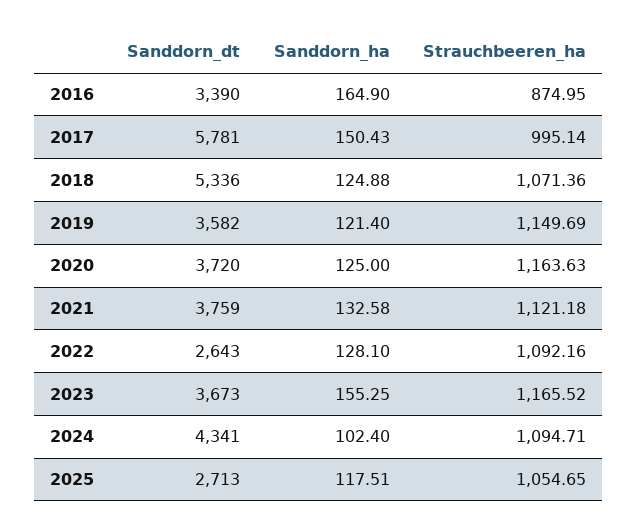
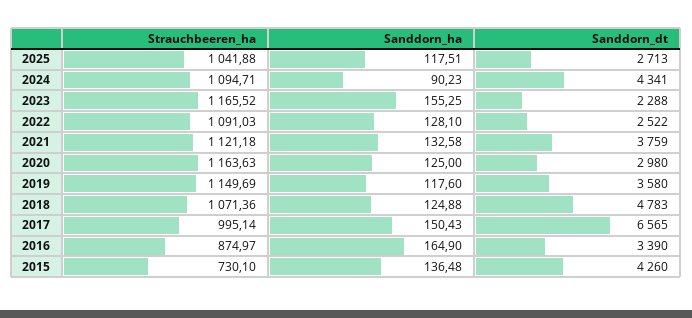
Strauchbeeren_ha, 2016: 874.95 -> 874.97
Sanddorn_dt, 2017: 5781 -> 6565
Sanddorn_dt, 2018: 5336 -> 4783
Sanddorn_dt, 2019: 3582 -> 3580
Sanddorn_ha, 2019: 121.4 -> 117.6
Sanddorn_dt, 2020: 3720 -> 2980
Sanddorn_dt, 2022: 2643 -> 2522
Strauchbeeren_ha, 2022: 1092.16 -> 1091.03
Sanddorn_dt, 2023: 3673 -> 2288
Sanddorn_ha, 2024: 102.4 -> 90.23
Strauchbeeren_ha, 2025: 1054.65 -> 1041.88
Strauchbeeren_ha, 2015: none -> 730.1
Sanddorn_ha, 2015: none -> 136.48
Sanddorn_dt, 2015: none -> 4260

